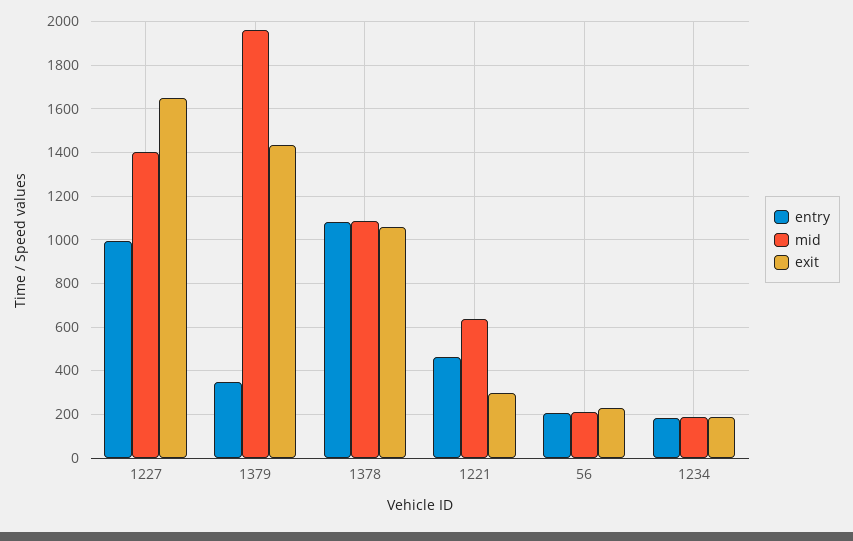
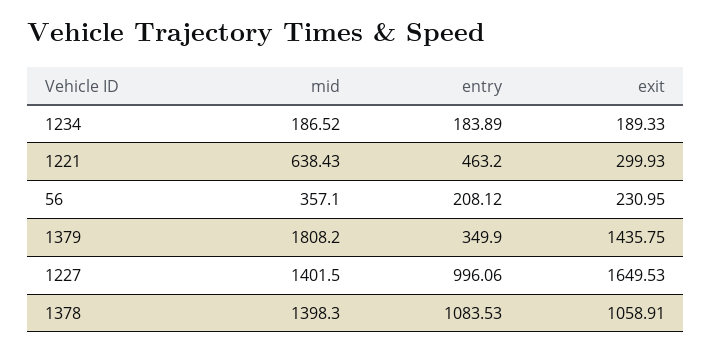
mid, 1379: 1950 -> 1808.2
mid, 1378: 1100 -> 1398.3
mid, 56: 200 -> 357.1

